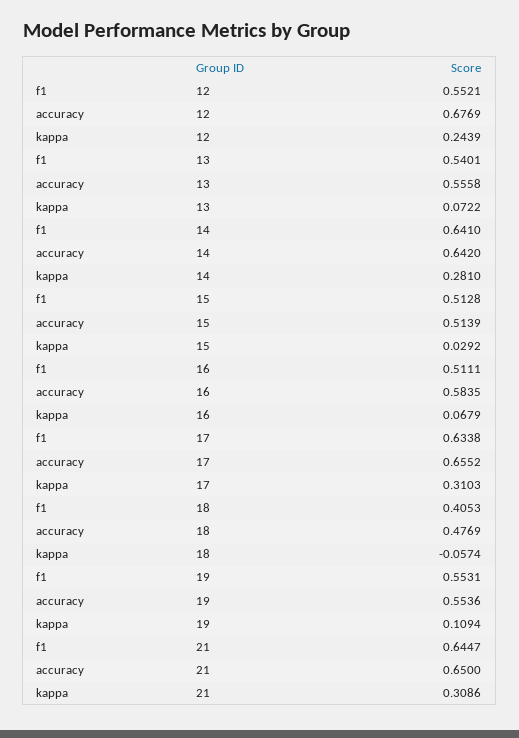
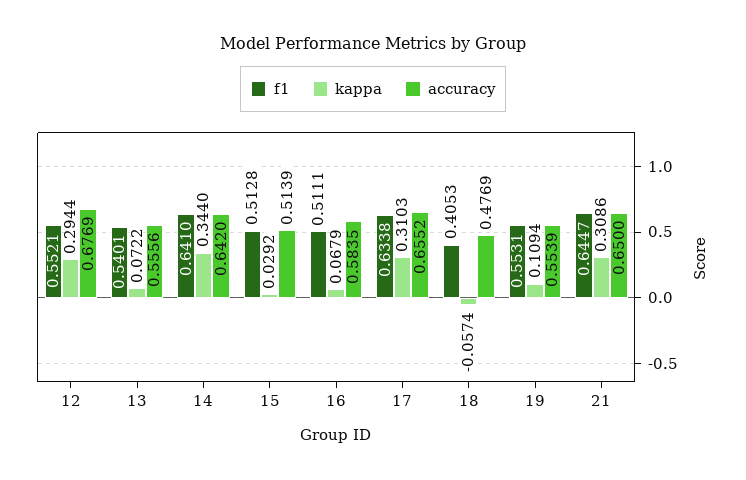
kappa, 12: 0.2439 -> 0.2944
accuracy, 13: 0.5558 -> 0.5556
kappa, 14: 0.281 -> 0.344
accuracy, 19: 0.5536 -> 0.5539

